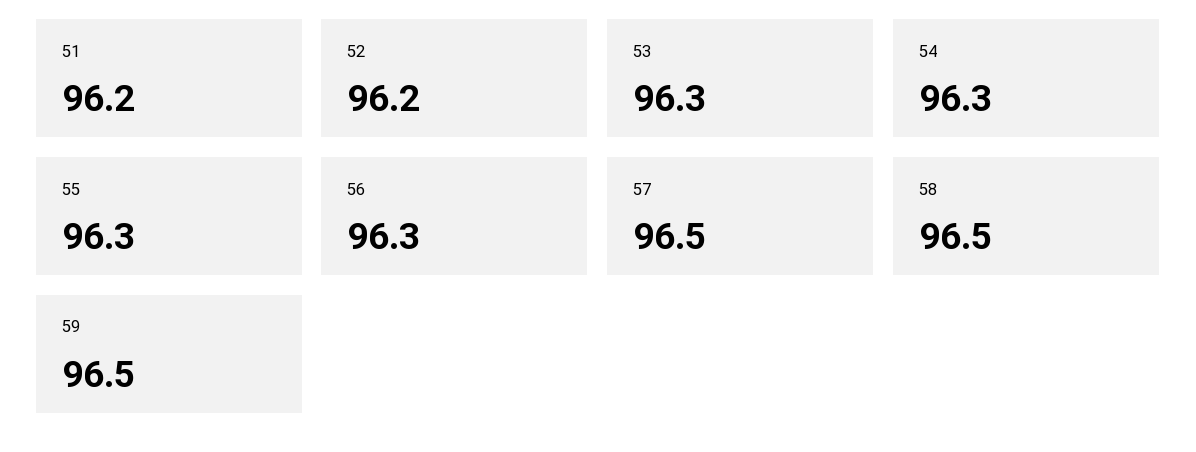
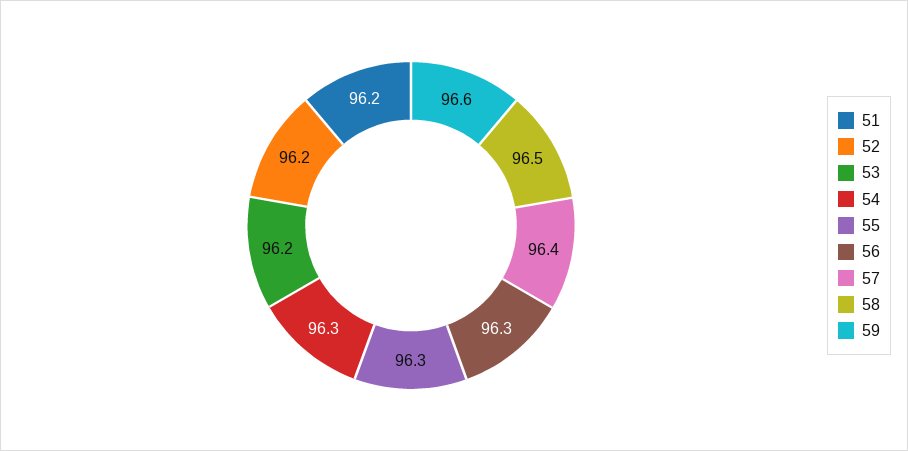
53: 96.3 -> 96.2
57: 96.5 -> 96.4
59: 96.5 -> 96.6

